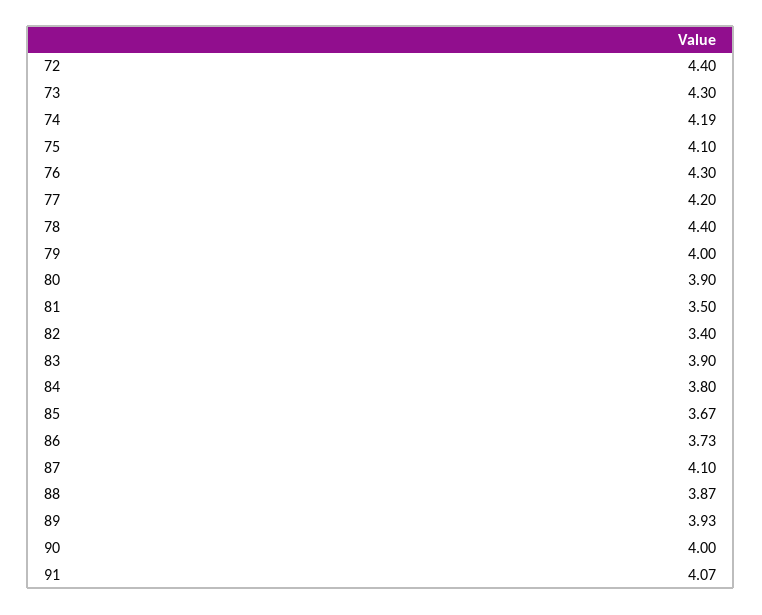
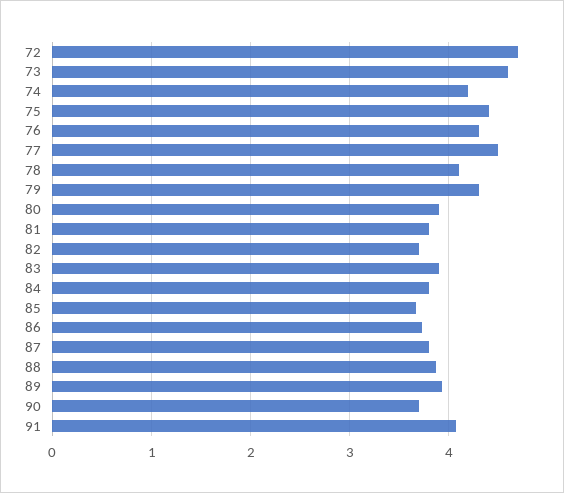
72: 4.4 -> 4.7
73: 4.3 -> 4.6
75: 4.1 -> 4.4
77: 4.2 -> 4.5
78: 4.4 -> 4.1
79: 4 -> 4.3
81: 3.5 -> 3.8
82: 3.4 -> 3.7
87: 4.1 -> 3.8
90: 4 -> 3.7

